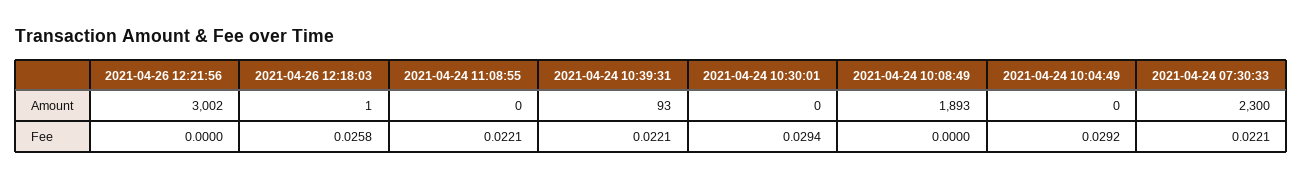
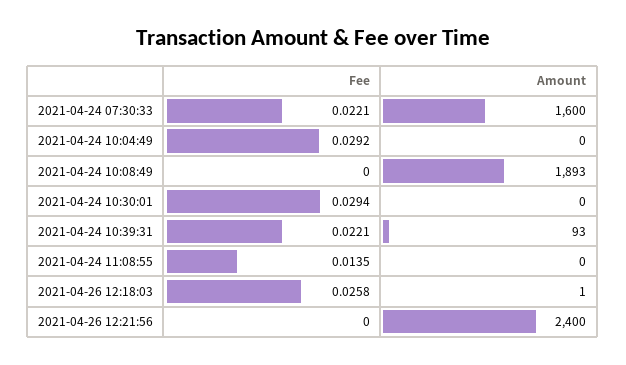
2021-04-26 12:21:56, Amount: 3002 -> 2400
2021-04-24 07:30:33, Amount: 2300 -> 1600
2021-04-24 11:08:55, Fee: 0.0221 -> 0.0135

